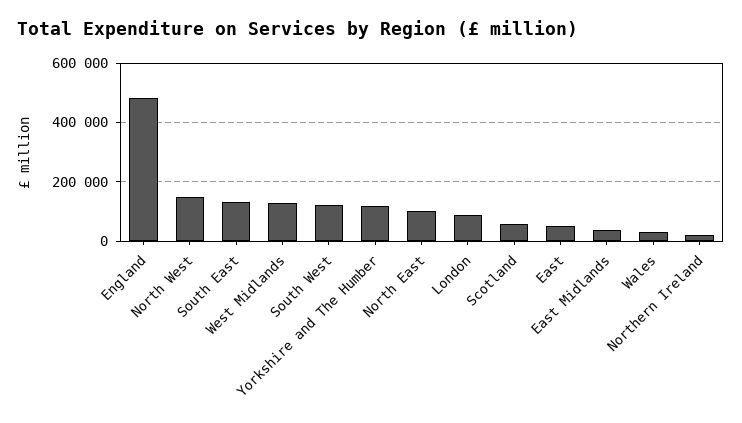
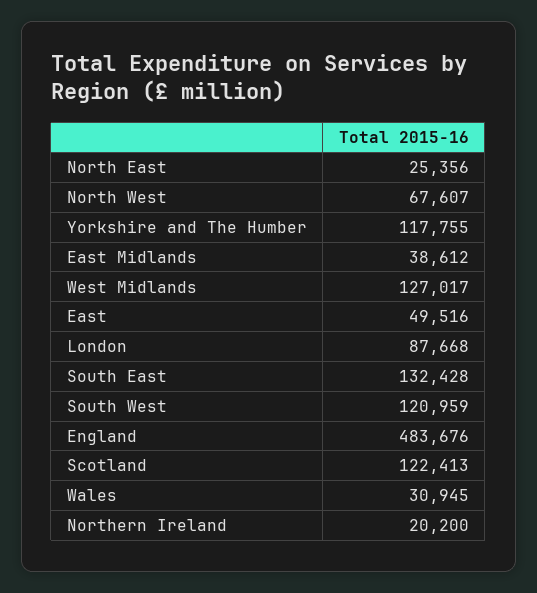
North West: 150000 -> 67607
North East: 100000 -> 25356
Scotland: 50000 -> 122413

